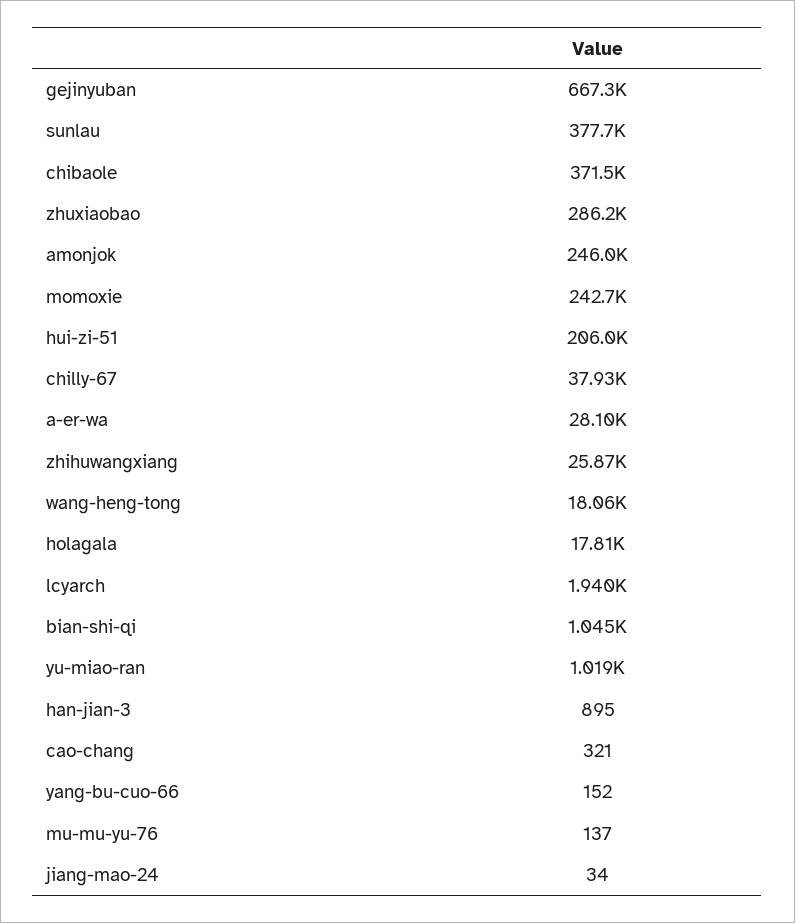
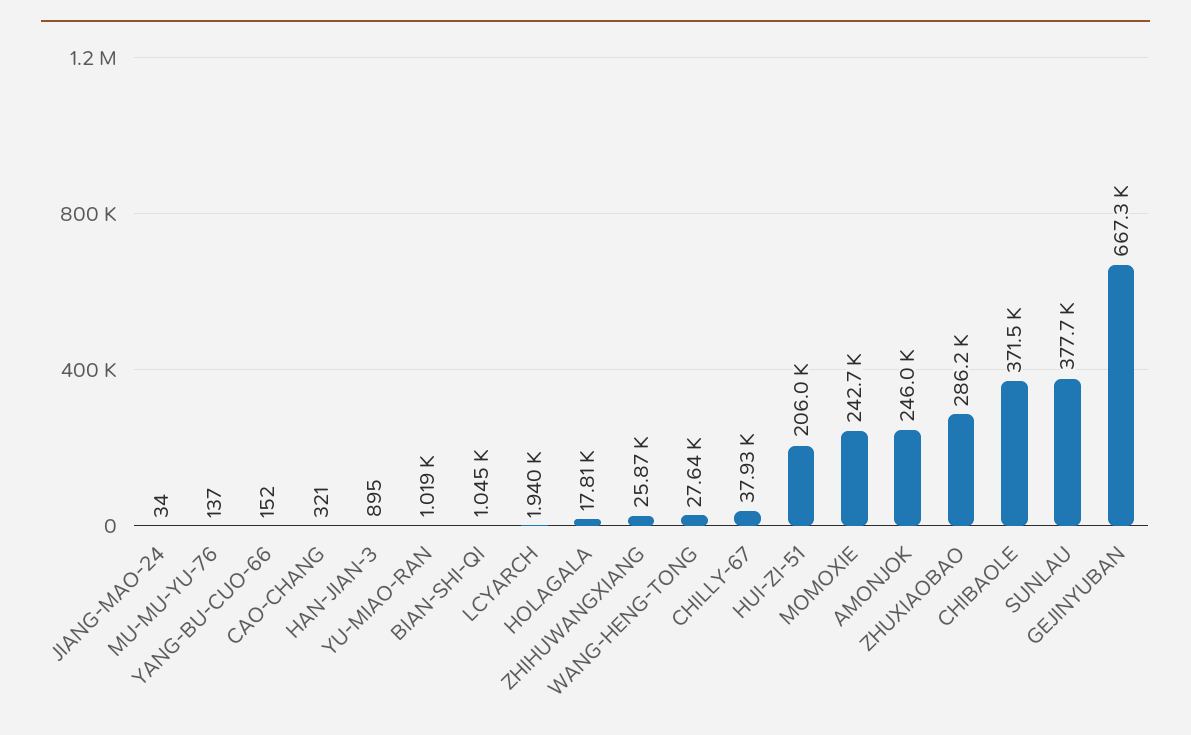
a-er-wa: 28100 -> none
wang-heng-tong: 18060 -> 27640

